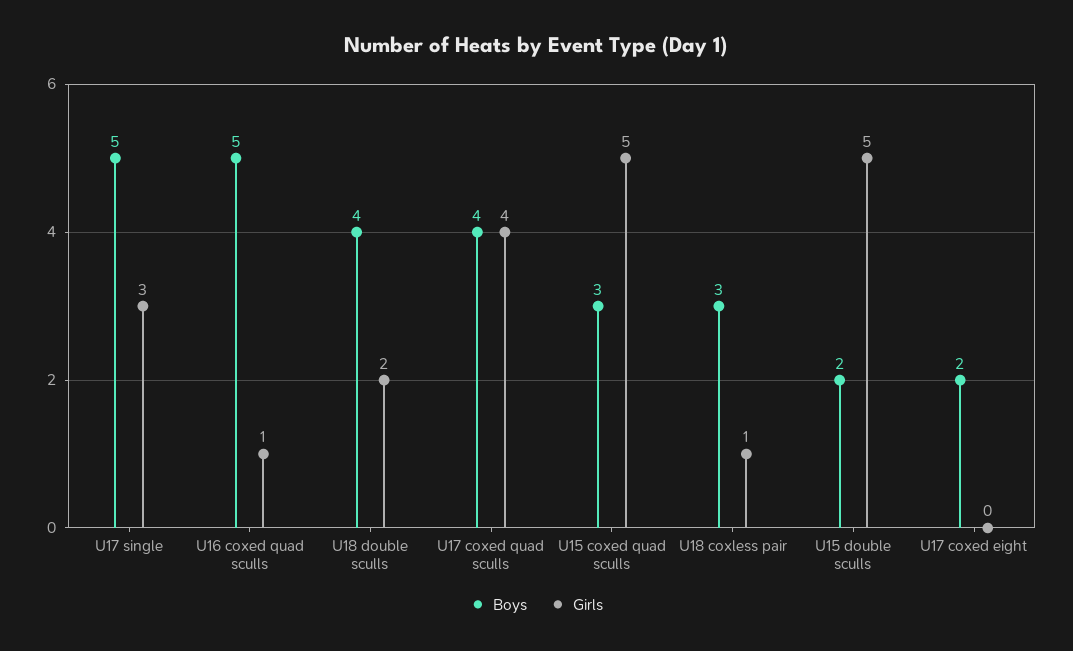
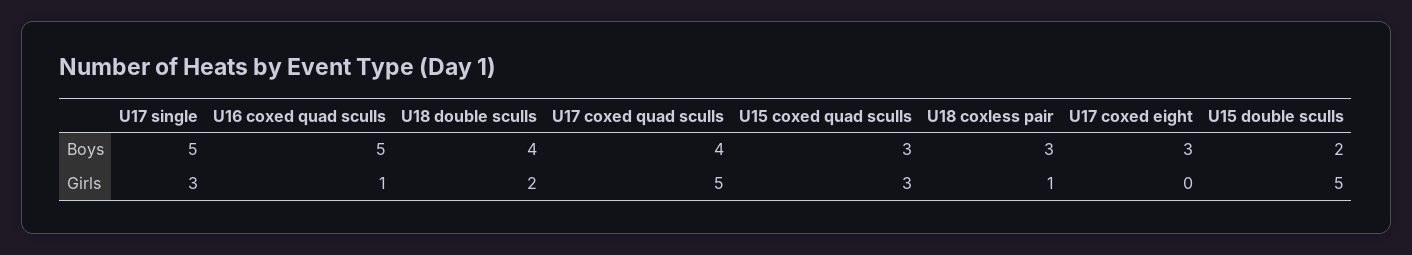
Girls, U17 coxed quad sculls: 4 -> 5
Girls, U15 coxed quad sculls: 5 -> 3
Boys, U17 coxed eight: 2 -> 3

